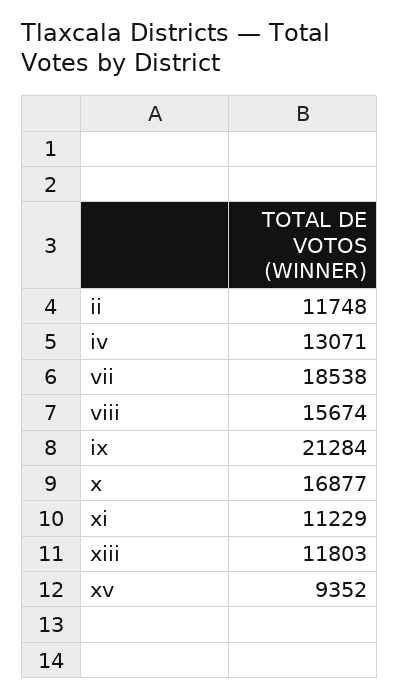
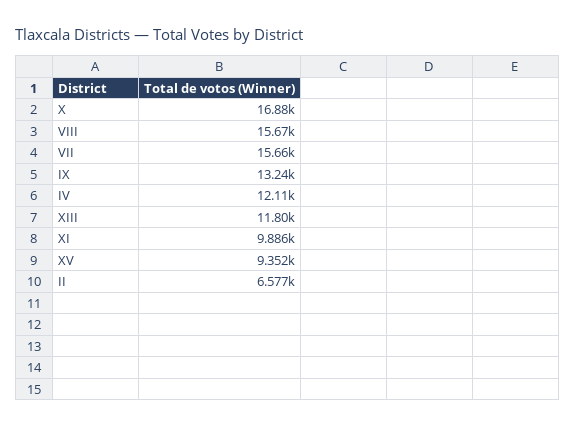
ii: 11748 -> 6577
iv: 13071 -> 12110
vii: 18538 -> 15660
ix: 21284 -> 13240
xi: 11229 -> 9886

